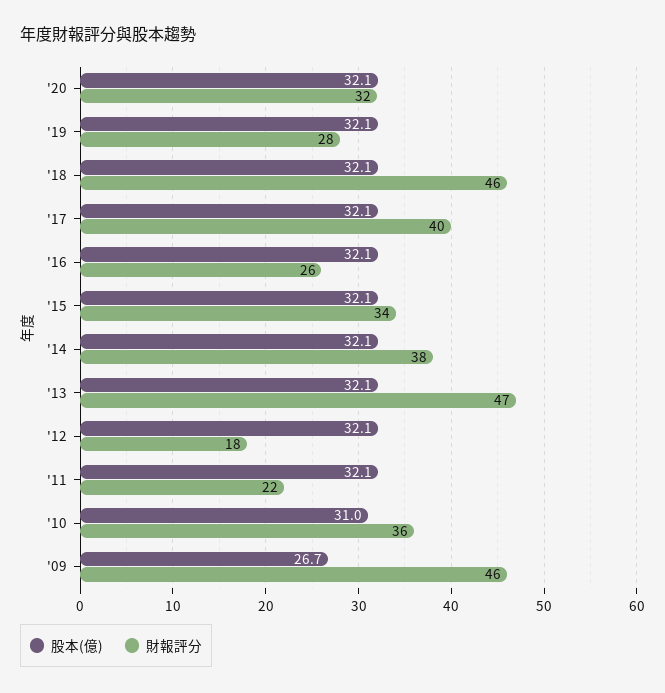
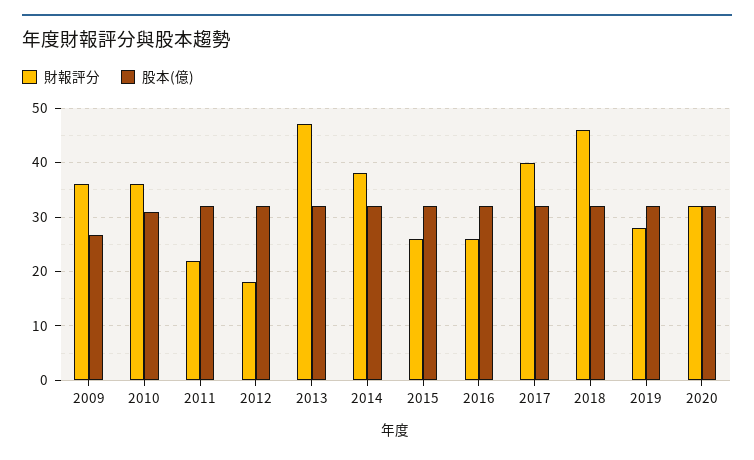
財報評分, '15: 34 -> 26
財報評分, '09: 46 -> 36

